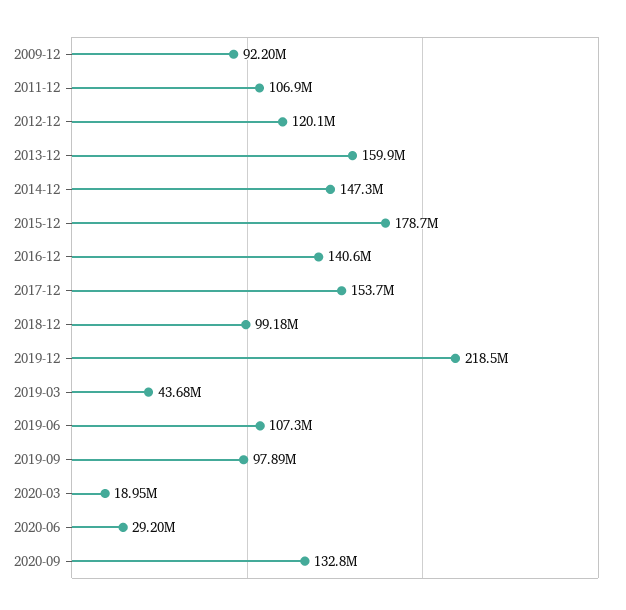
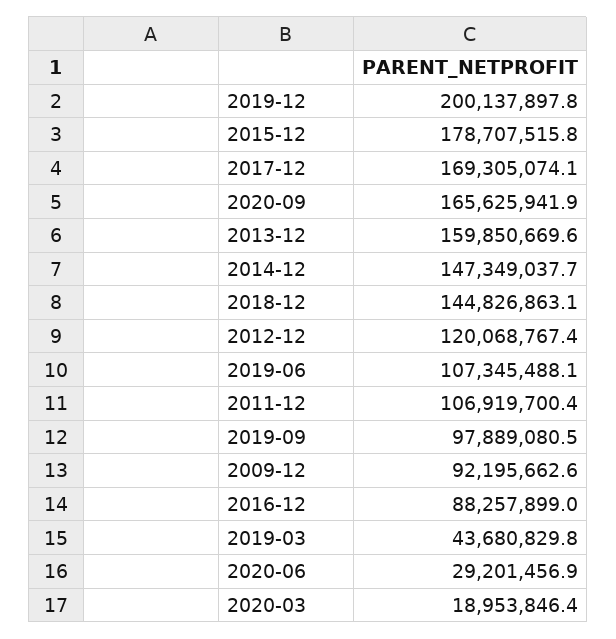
2016-12: 140600000 -> 88257899
2017-12: 153700000 -> 169305074.1
2018-12: 99180000 -> 144826863.1
2019-12: 218500000 -> 200137897.8
2020-09: 132800000 -> 165625941.9

